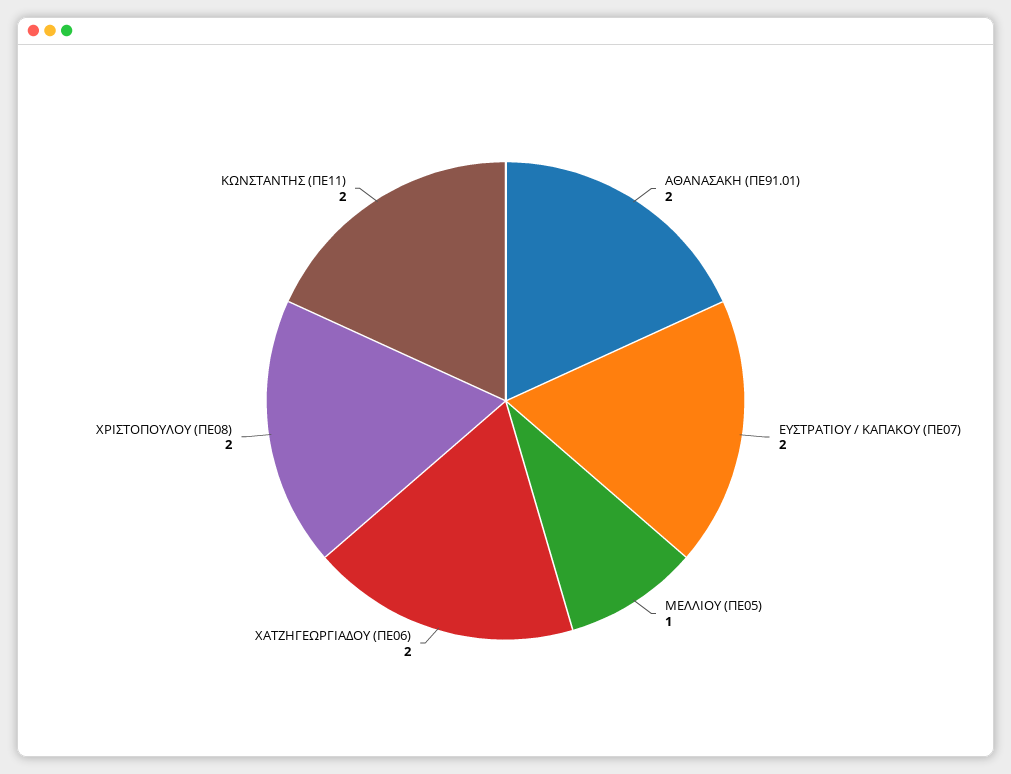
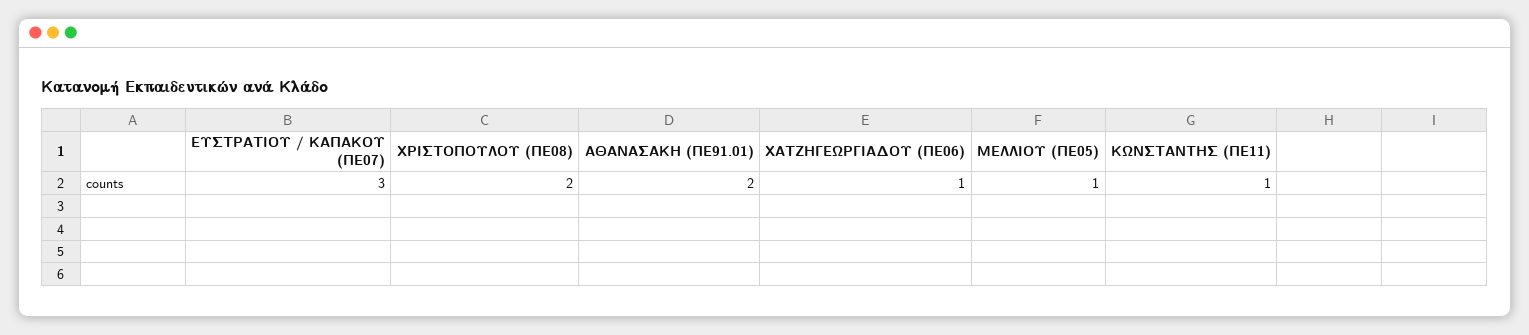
ΕΥΣΤΡΑΤΙΟΥ / ΚΑΠΑΚΟΥ (ΠΕ07): 2 -> 3
ΧΑΤΖΗΓΕΩΡΓΙΑΔΟΥ (ΠΕ06): 2 -> 1
ΚΩΝΣΤΑΝΤΗΣ (ΠΕ11): 2 -> 1

